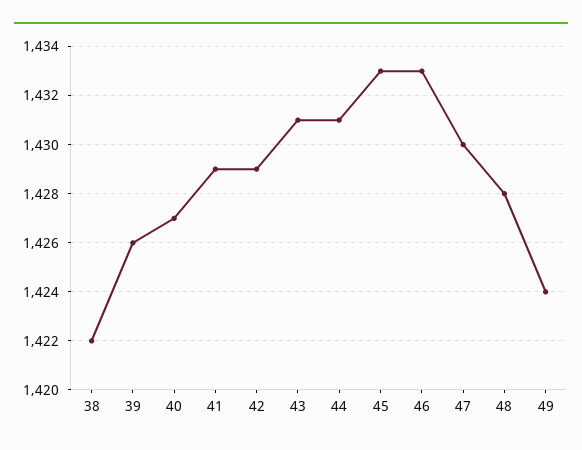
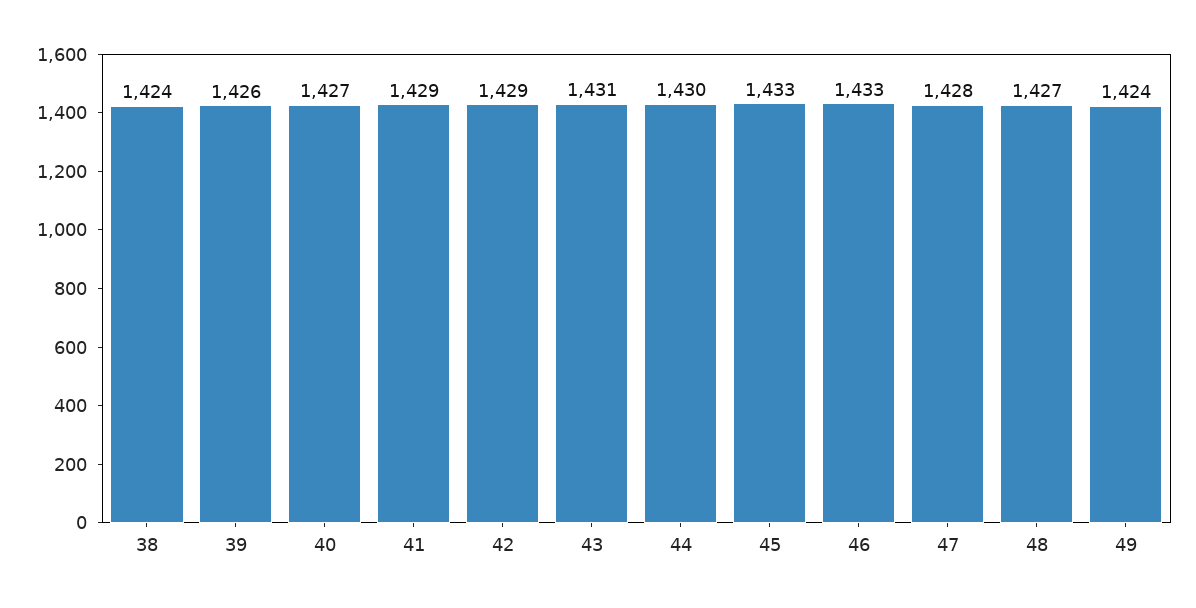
38: 1422 -> 1424
44: 1431 -> 1430
47: 1430 -> 1428
48: 1428 -> 1427

